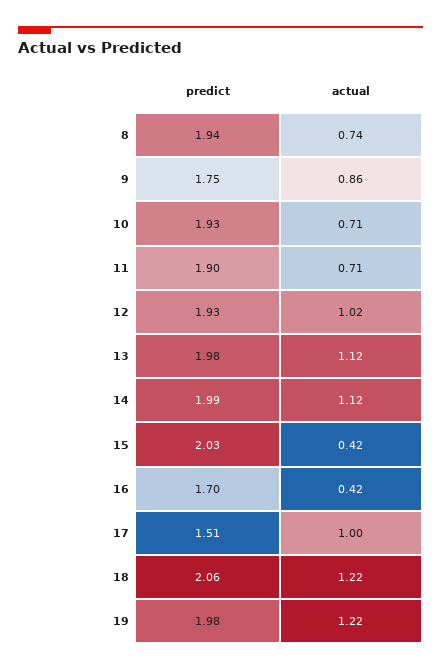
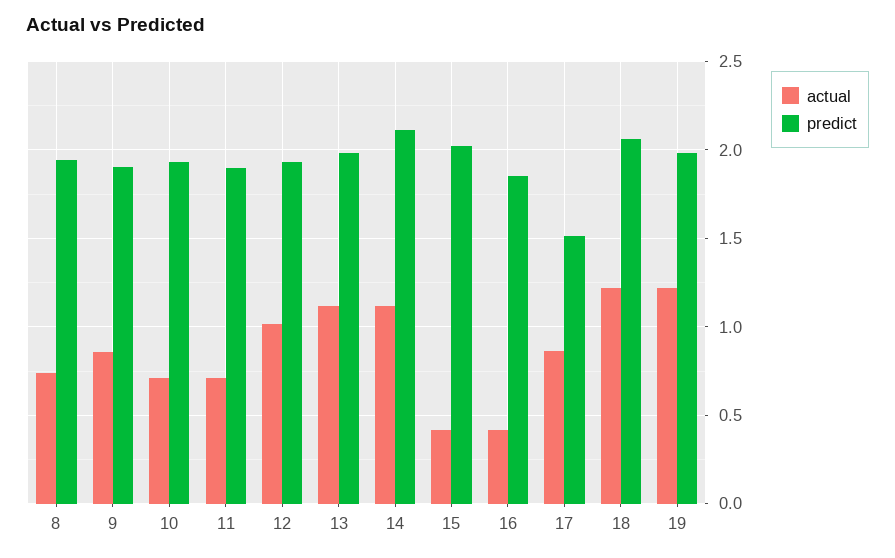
predict, 9: 1.75 -> 1.9
predict, 14: 1.99 -> 2.1
predict, 16: 1.7 -> 1.85
actual, 17: 1 -> 0.85

